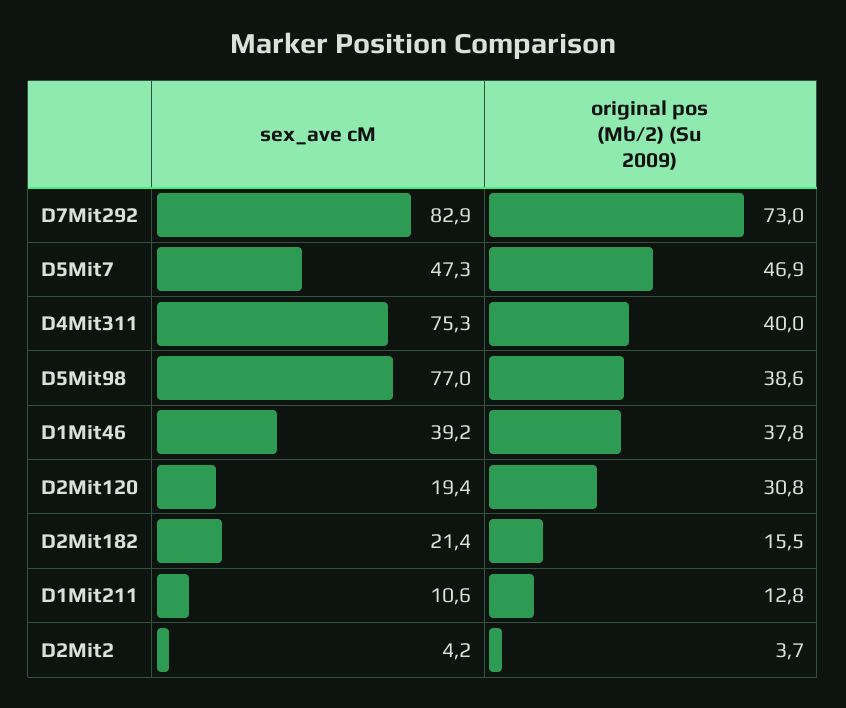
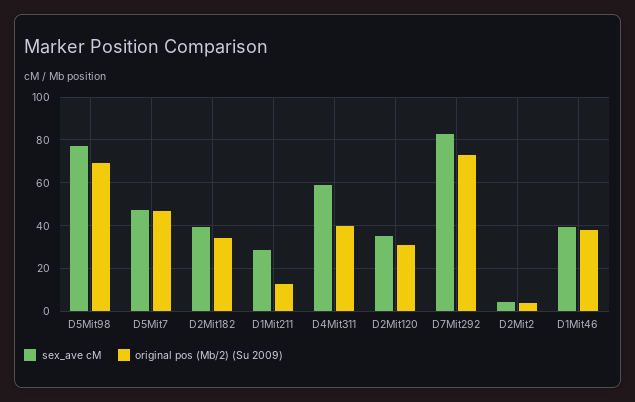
sex_ave cM, D4Mit311: 75.3 -> 60
original pos (Mb/2) (Su 2009), D5Mit98: 38.6 -> 70
sex_ave cM, D2Mit120: 19.4 -> 35
sex_ave cM, D2Mit182: 21.4 -> 40
original pos (Mb/2) (Su 2009), D2Mit182: 15.5 -> 35
sex_ave cM, D1Mit211: 10.6 -> 30

